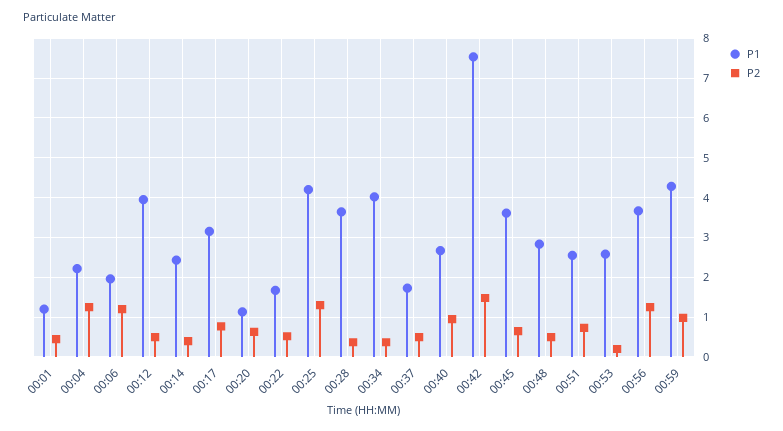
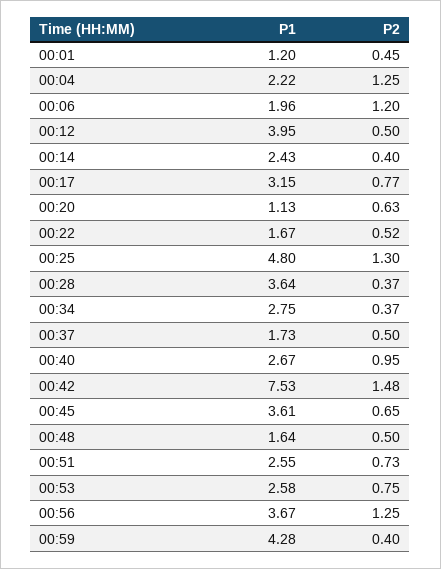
P1, 00:25: 4.2 -> 4.8
P1, 00:34: 4 -> 2.75
P1, 00:48: 2.8 -> 1.64
P2, 00:53: 0.2 -> 0.75
P2, 00:59: 1 -> 0.4

